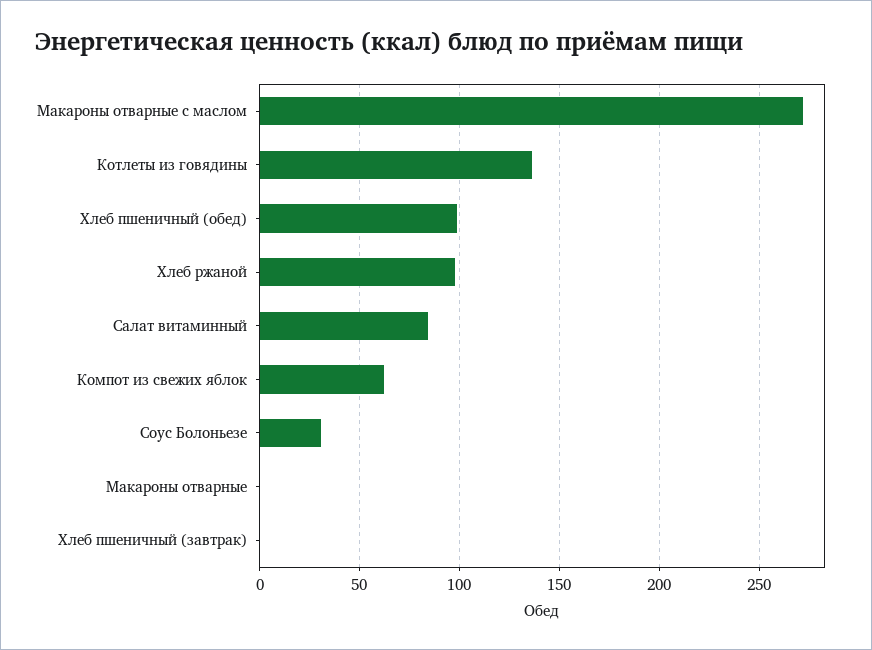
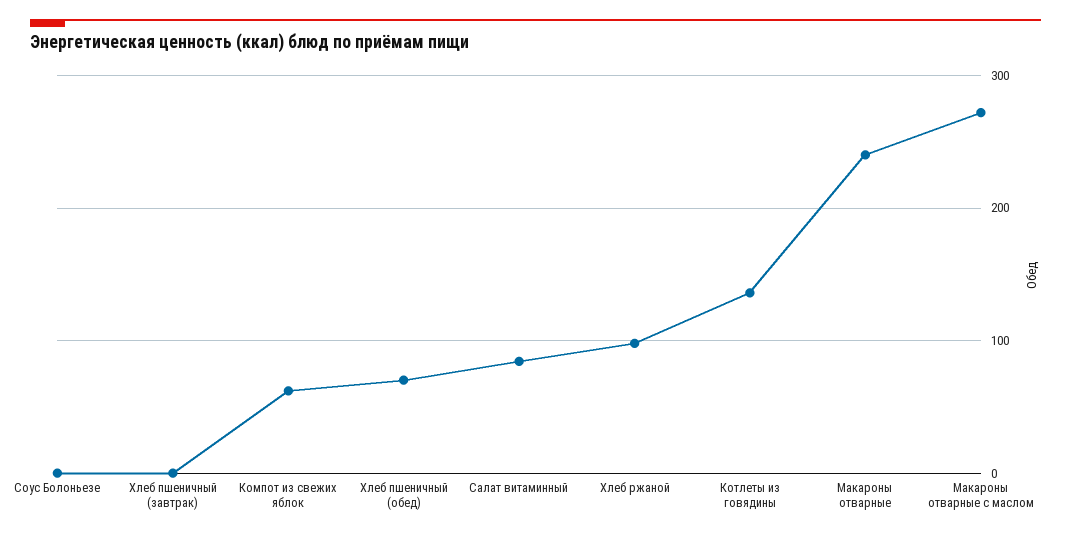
Хлеб пшеничный (обед): 100 -> 70
Соус Болоньезе: 30 -> 0
Макароны отварные: 0 -> 240

